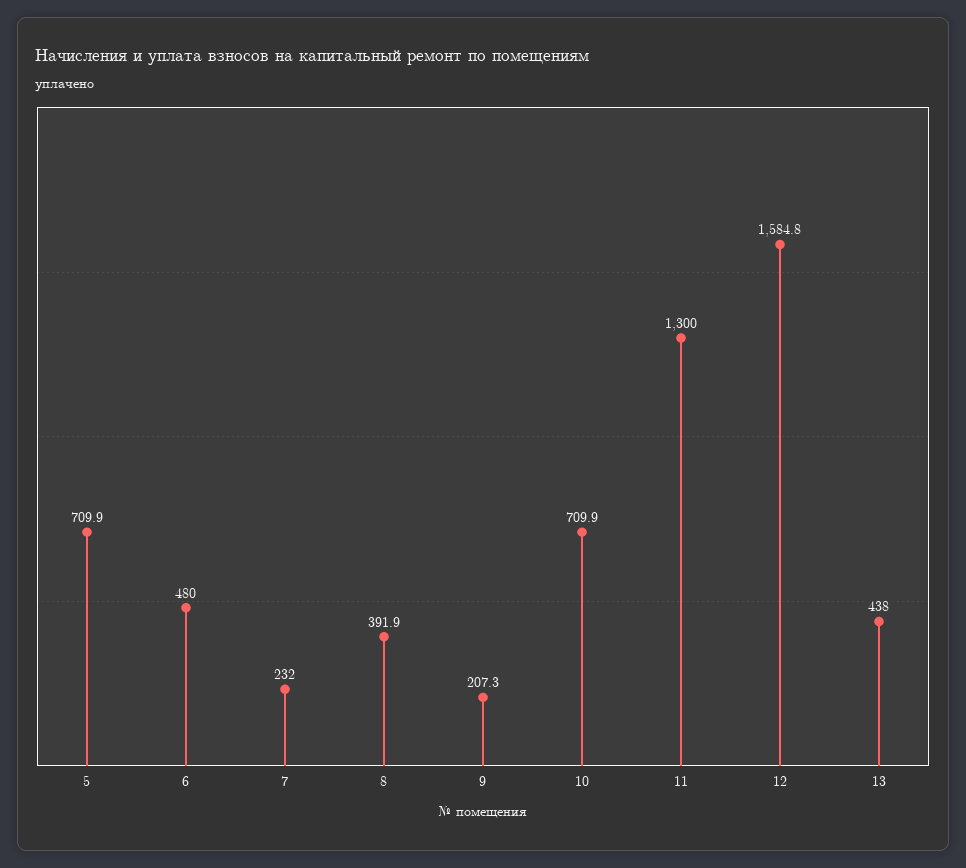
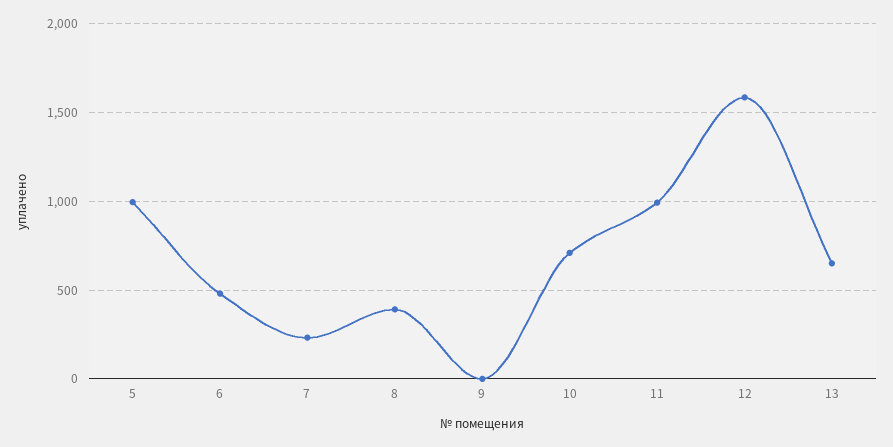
5: 709.9 -> 1000
9: 207.3 -> 0
11: 1300 -> 1000
13: 438 -> 650

